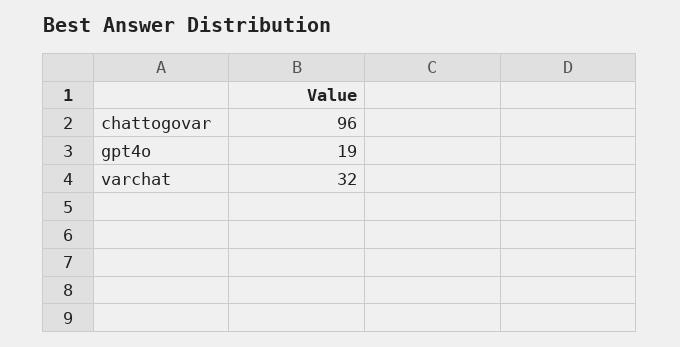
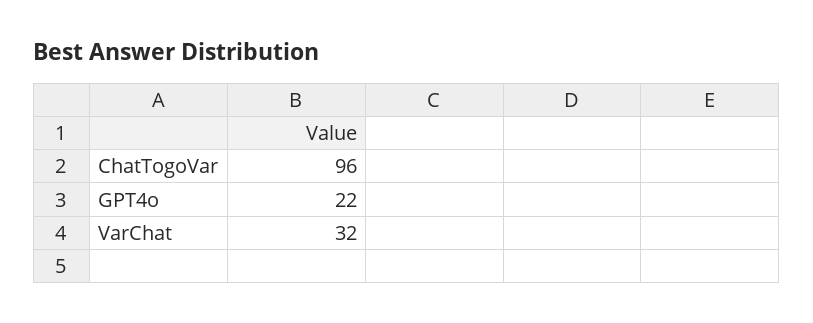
gpt4o: 19 -> 22

